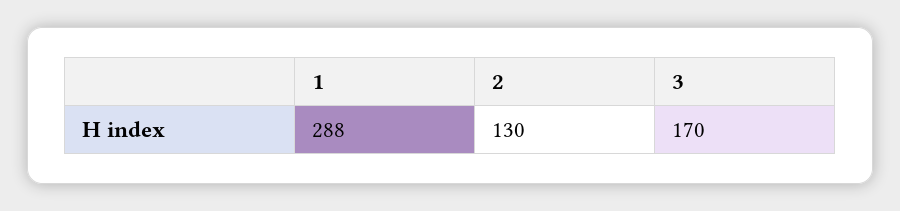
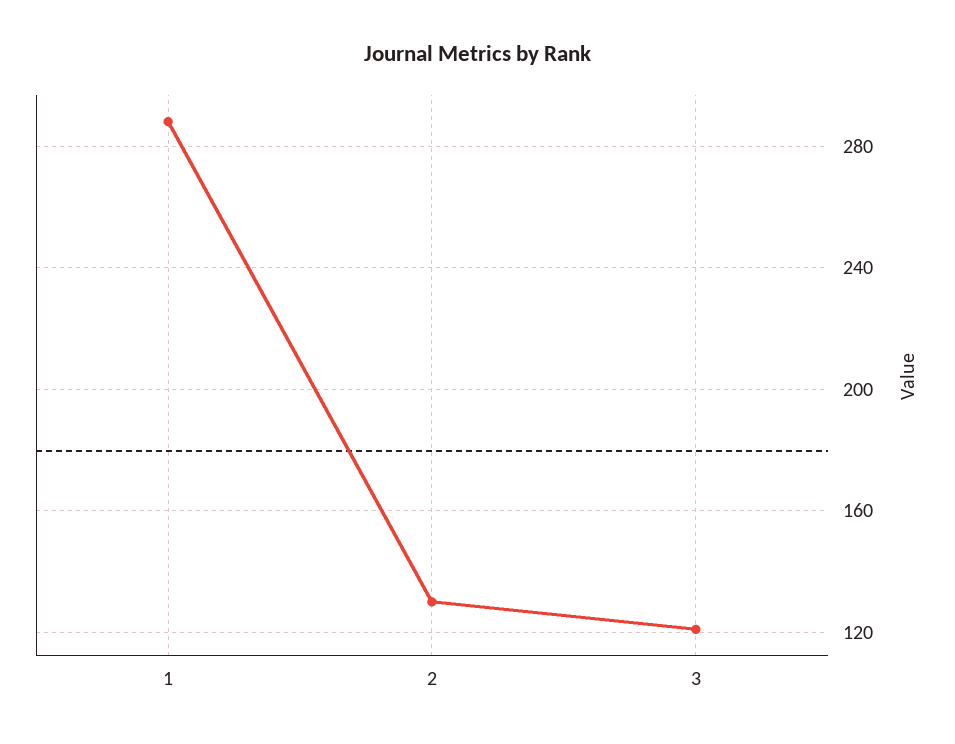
3: 170 -> 120

